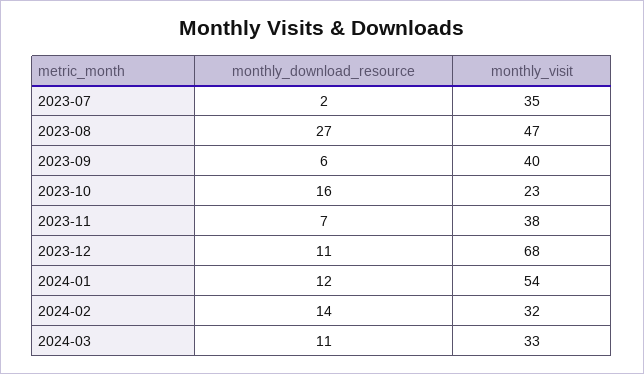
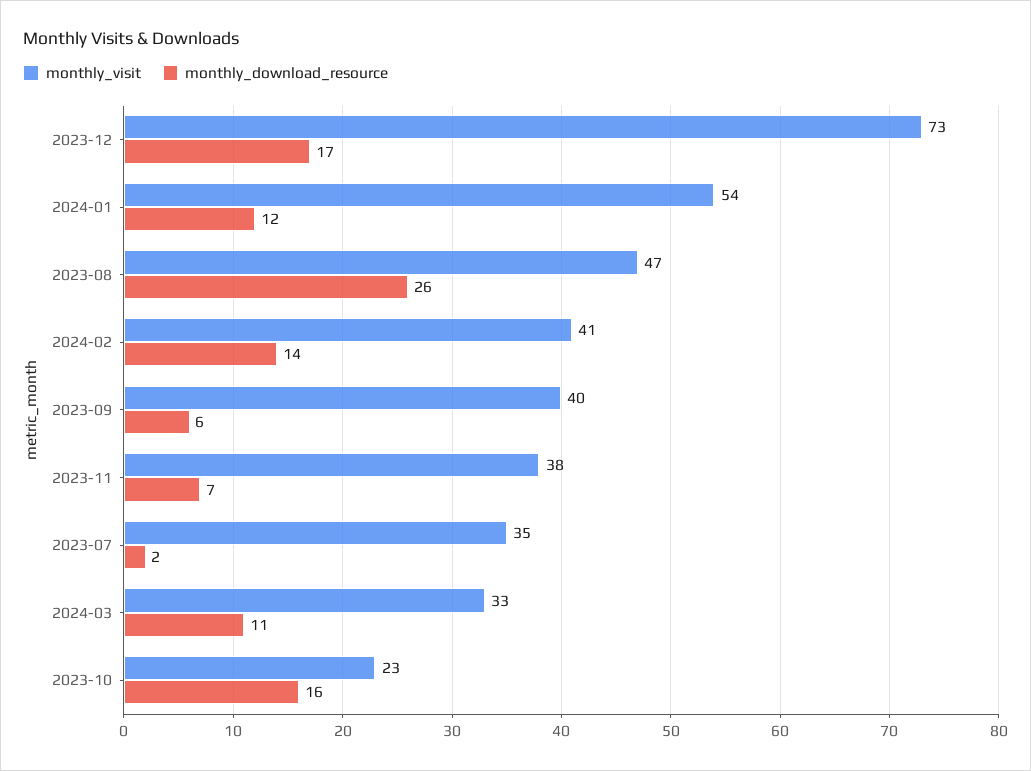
monthly_download_resource, 2023-08: 27 -> 26
monthly_download_resource, 2023-12: 11 -> 17
monthly_visit, 2023-12: 68 -> 73
monthly_visit, 2024-02: 32 -> 41

